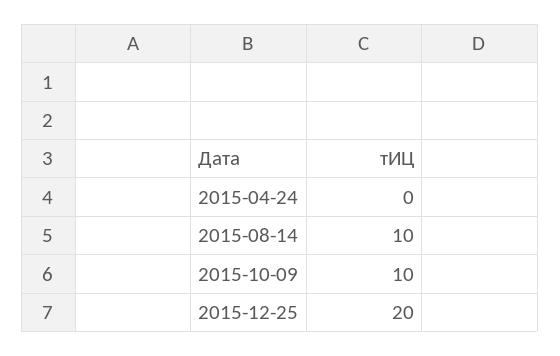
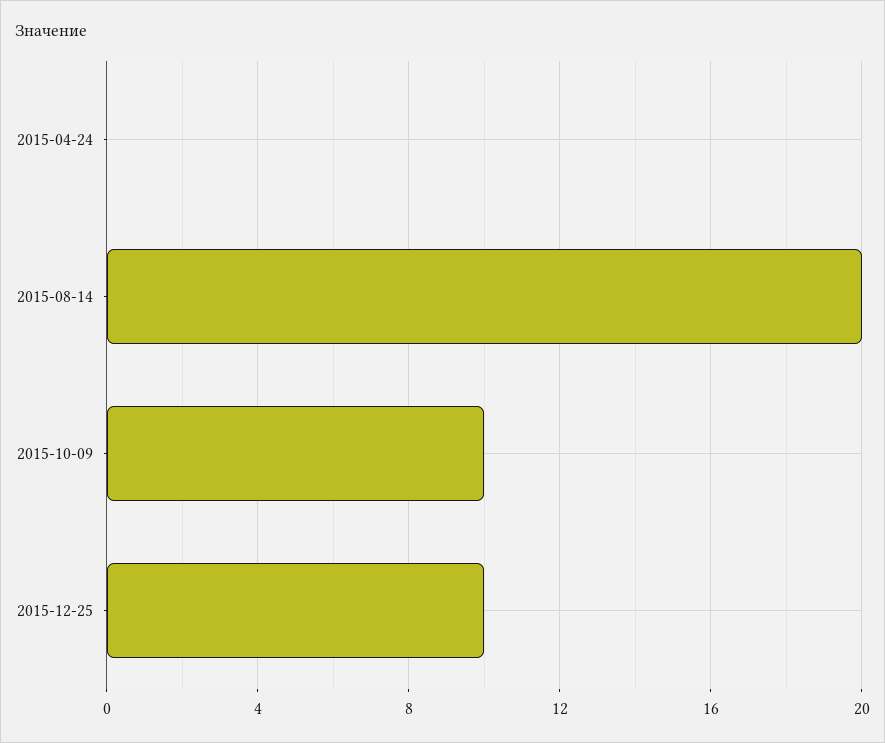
2015-08-14: 10 -> 20
2015-12-25: 20 -> 10

